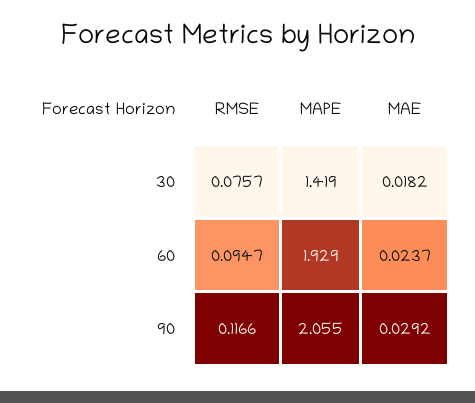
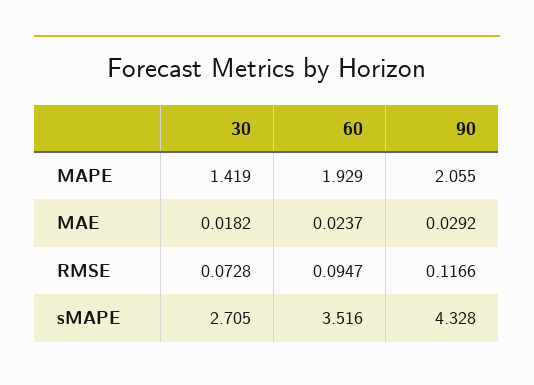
RMSE, 30: 0.0757 -> 0.0728
sMAPE, 30: none -> 2.705
sMAPE, 60: none -> 3.516
sMAPE, 90: none -> 4.328

